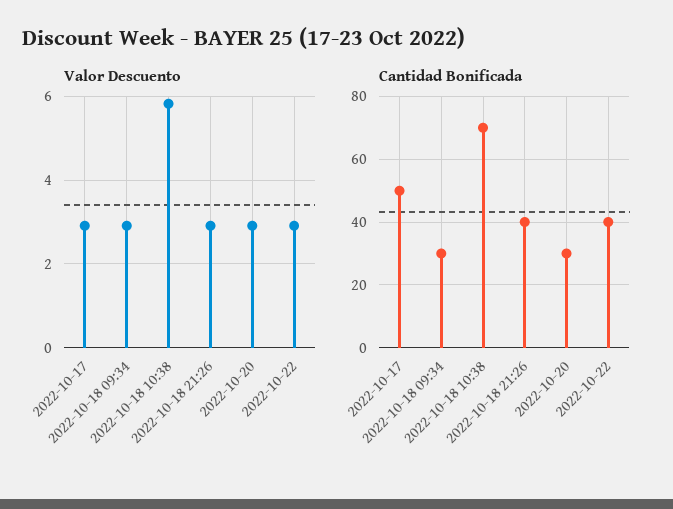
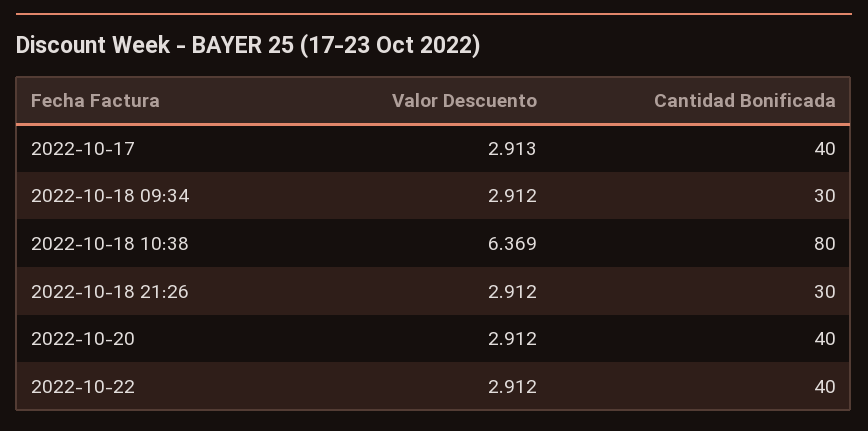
Valor Descuento, 2022-10-18 10:38: 5.8 -> 6.369
Cantidad Bonificada, 2022-10-17: 50 -> 40
Cantidad Bonificada, 2022-10-18 10:38: 70 -> 80
Cantidad Bonificada, 2022-10-18 21:26: 40 -> 30
Cantidad Bonificada, 2022-10-20: 30 -> 40

